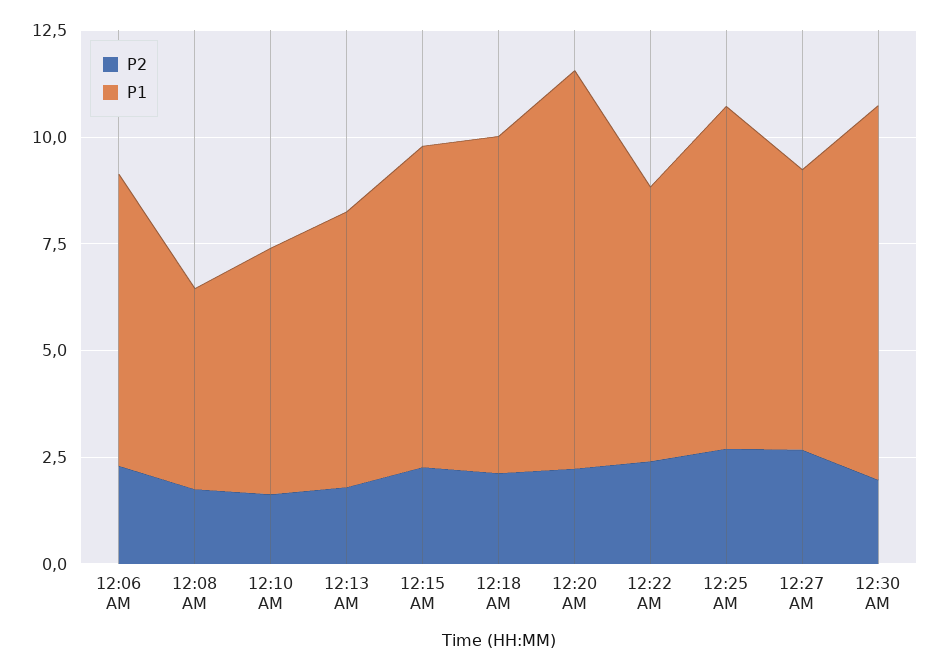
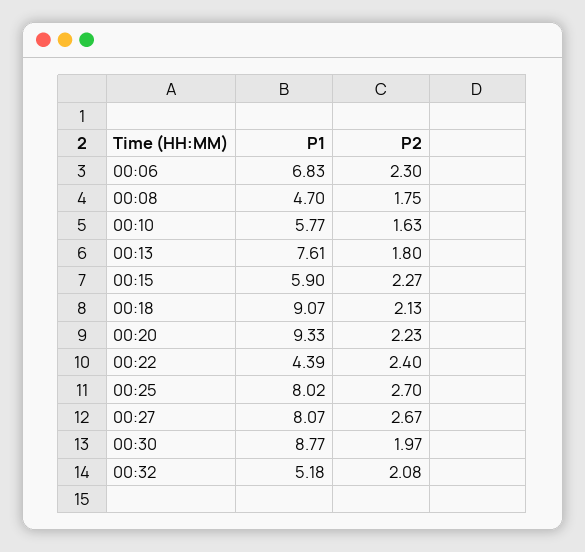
P1, 12:13 AM: 6.5 -> 7.61
P1, 12:15 AM: 7.5 -> 5.9
P1, 12:18 AM: 8 -> 9.07
P1, 12:22 AM: 6.5 -> 4.39
P1, 12:27 AM: 6.5 -> 8.07
P1, 00:32: none -> 5.18
P2, 00:32: none -> 2.08

